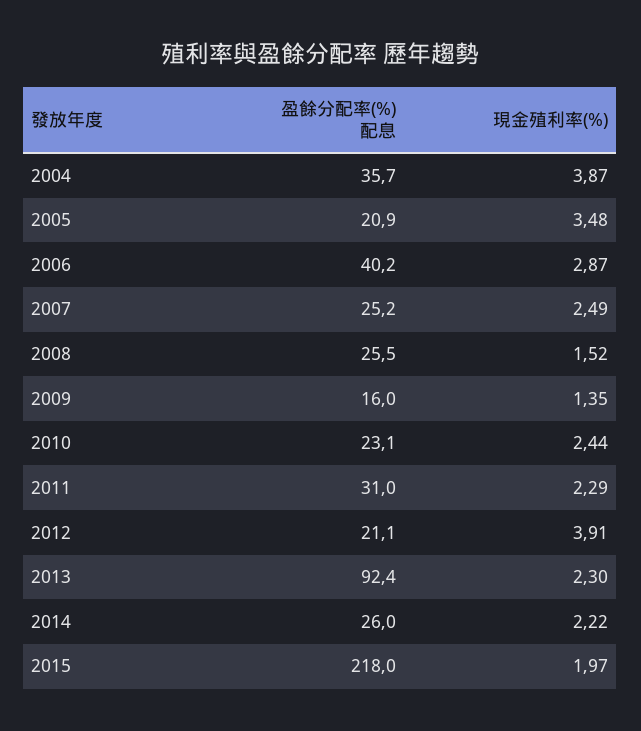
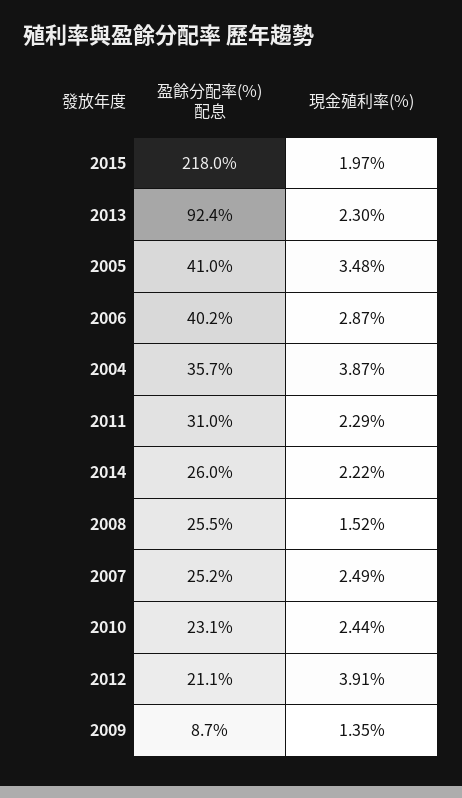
盈餘分配率(%)配息, 2005: 20.9 -> 41
盈餘分配率(%)配息, 2009: 16 -> 8.7

